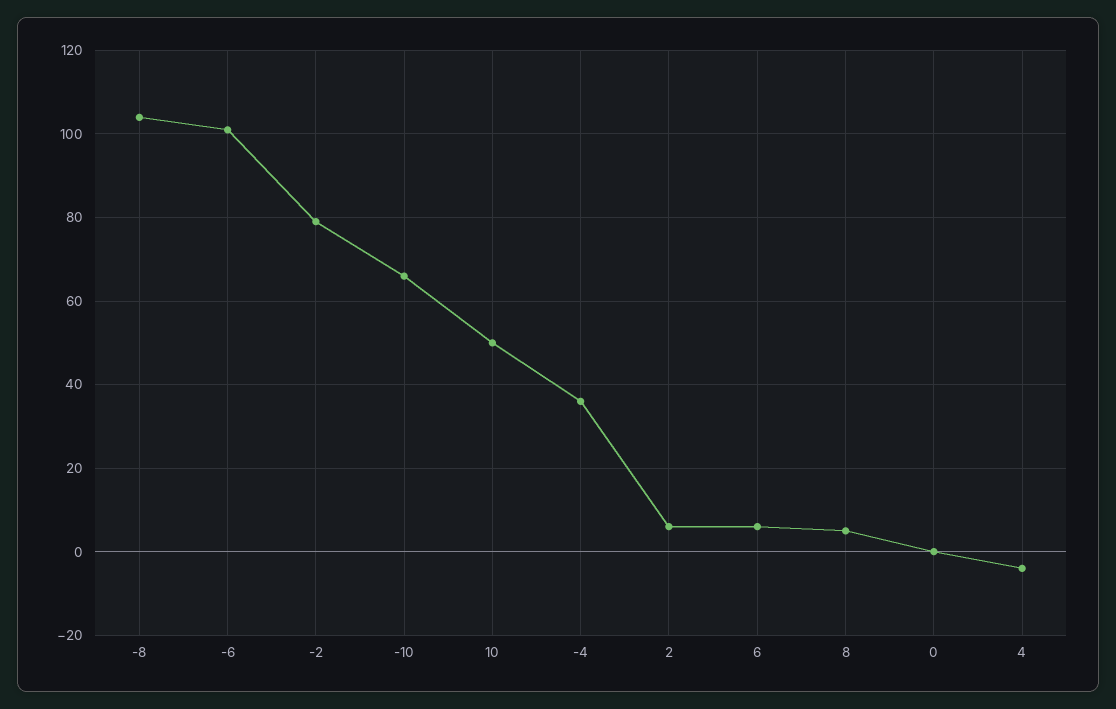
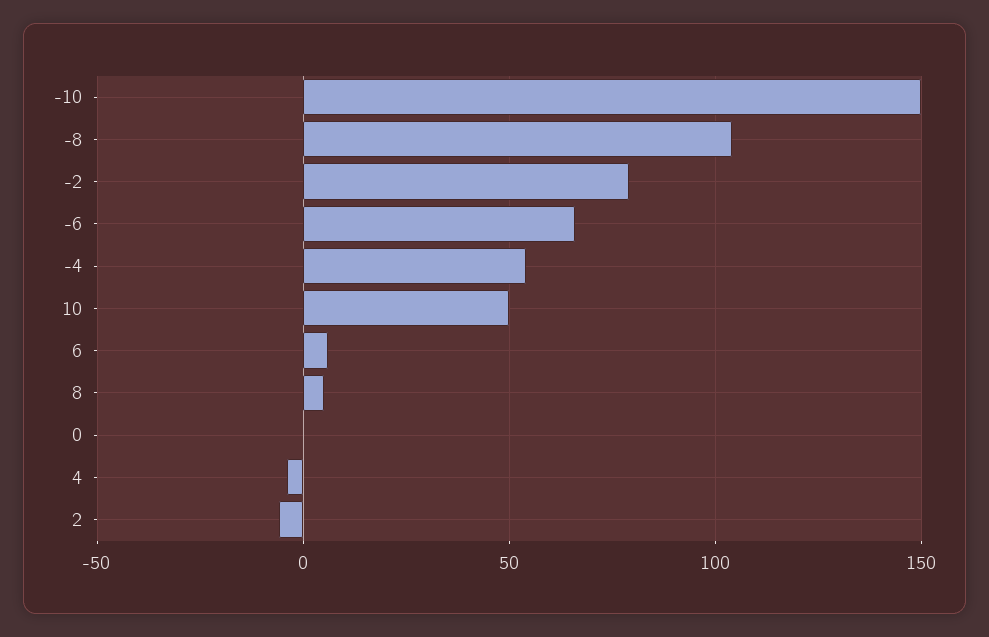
-6: 100 -> 65
-10: 65 -> 150
-4: 35 -> 55
2: 5 -> -5

